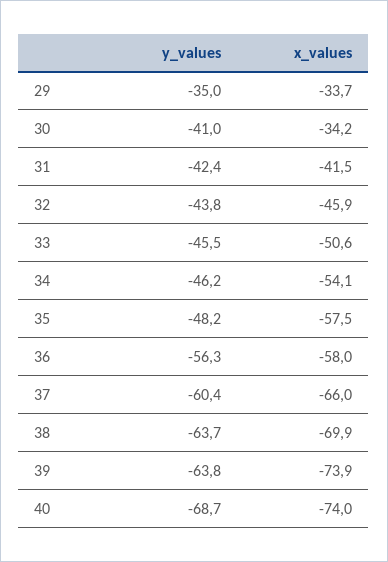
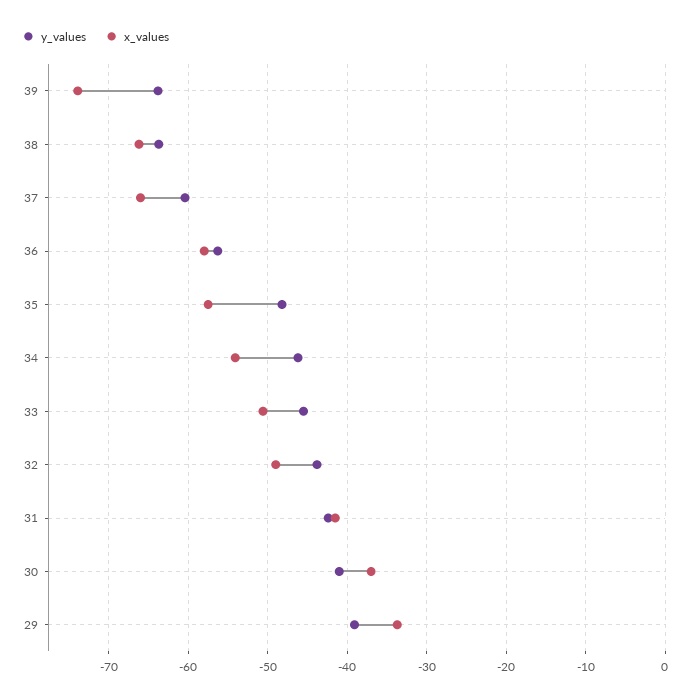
y_values, 29: -35 -> -39
x_values, 30: -34.2 -> -37
x_values, 32: -45.9 -> -49
x_values, 38: -69.9 -> -66
y_values, 40: -68.7 -> none
x_values, 40: -74 -> none

